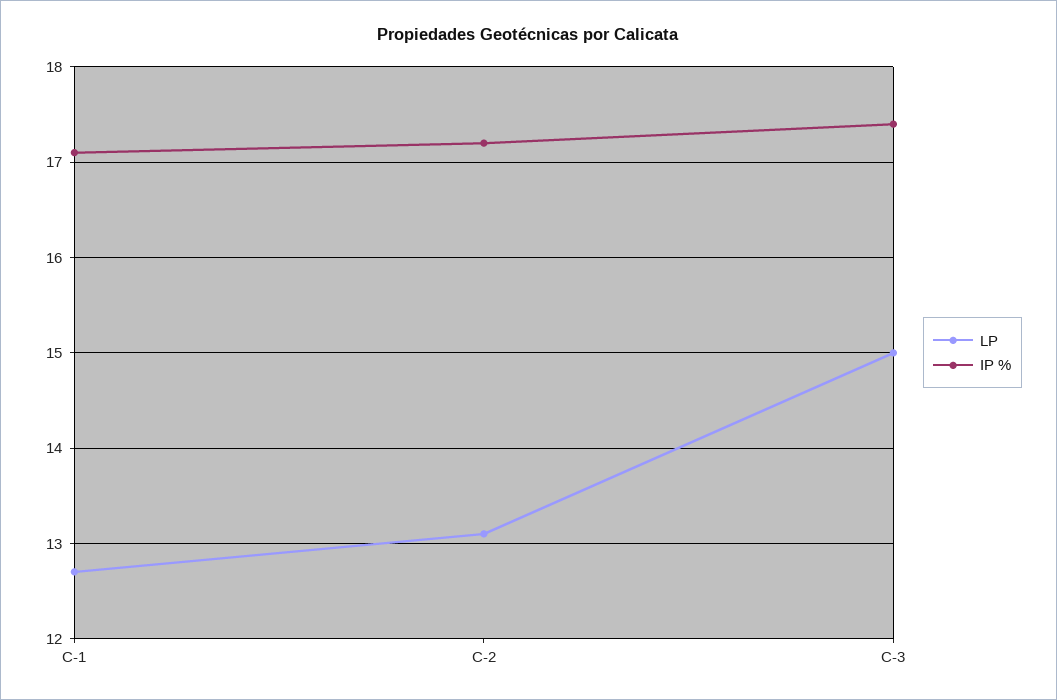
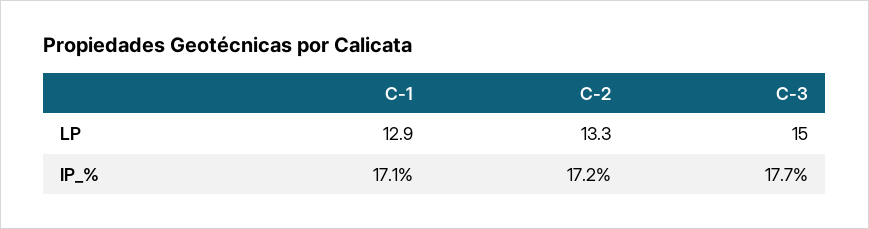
LP, C-1: 12.7 -> 12.9
LP, C-2: 13.1 -> 13.3
IP %, C-3: 17.4 -> 17.7

